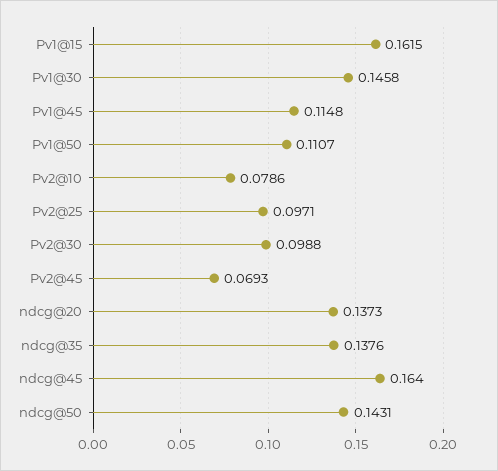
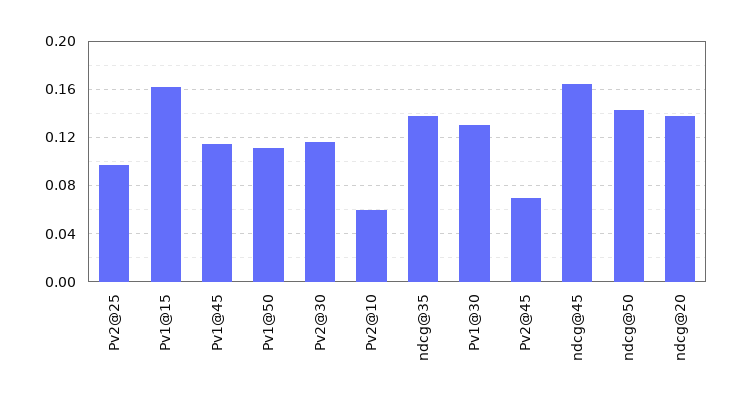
Pv1@30: 0.1458 -> 0.13
Pv2@10: 0.0786 -> 0.06
Pv2@30: 0.0988 -> 0.115

